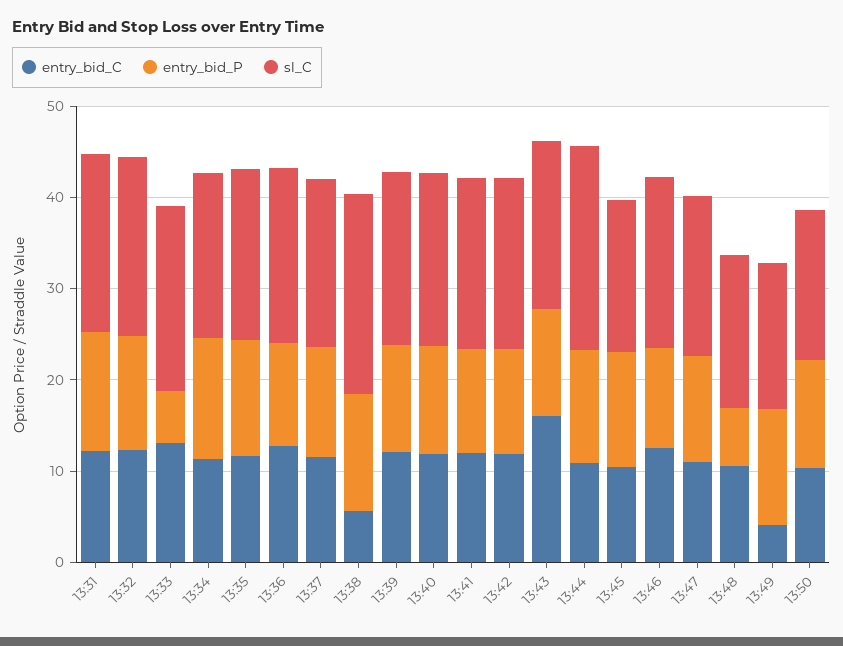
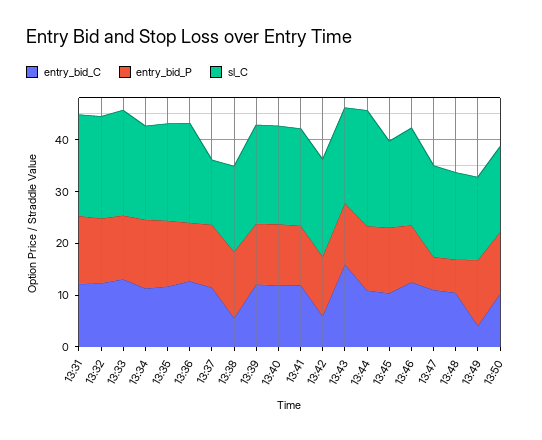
entry_bid_P, 13:33: 6 -> 12
sl_C, 13:37: 18 -> 12
sl_C, 13:38: 22 -> 16
entry_bid_C, 13:42: 12 -> 6
entry_bid_P, 13:47: 12 -> 6

